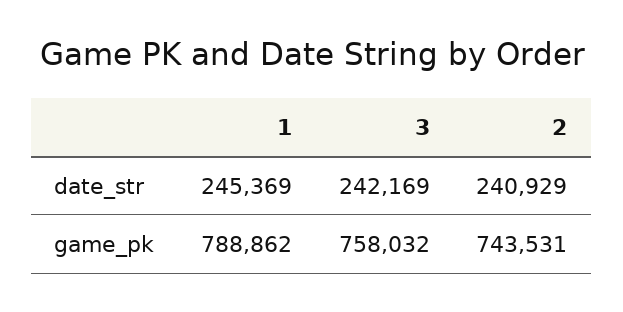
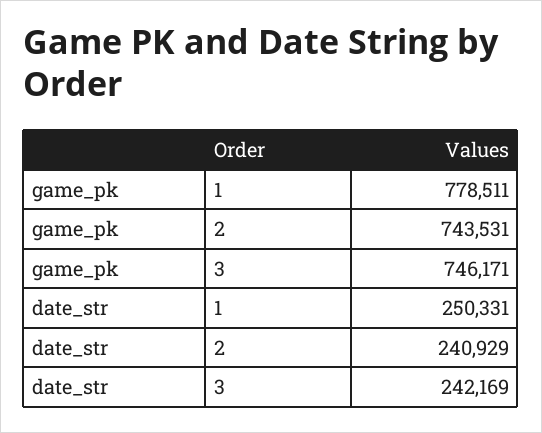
1, date_str: 245369 -> 250331
1, game_pk: 788862 -> 778511
3, game_pk: 758032 -> 746171

